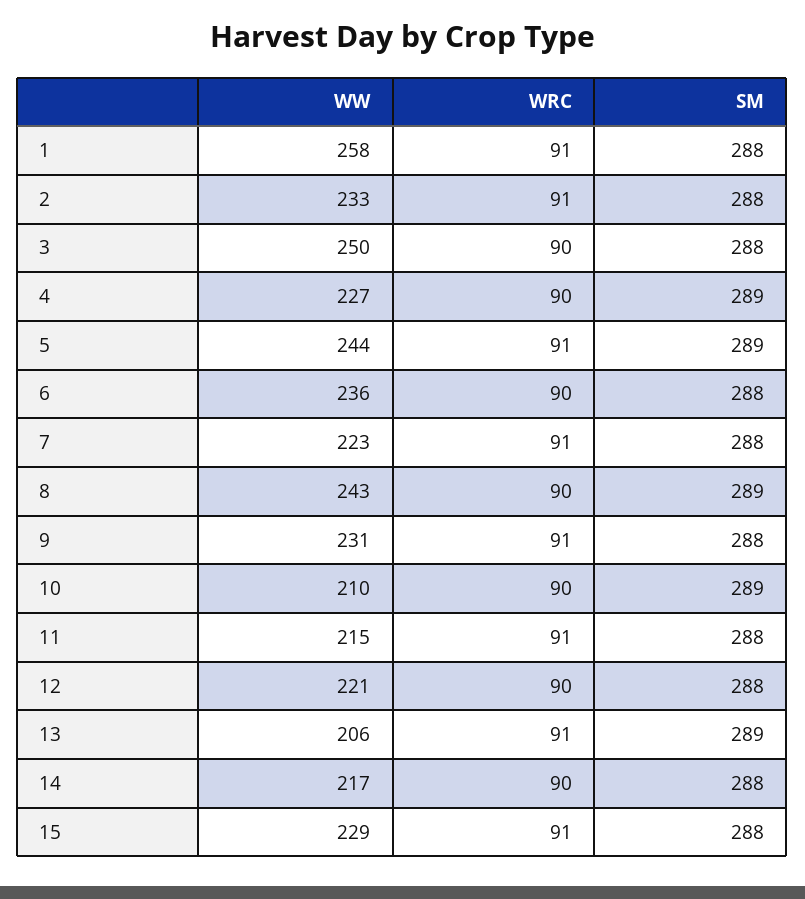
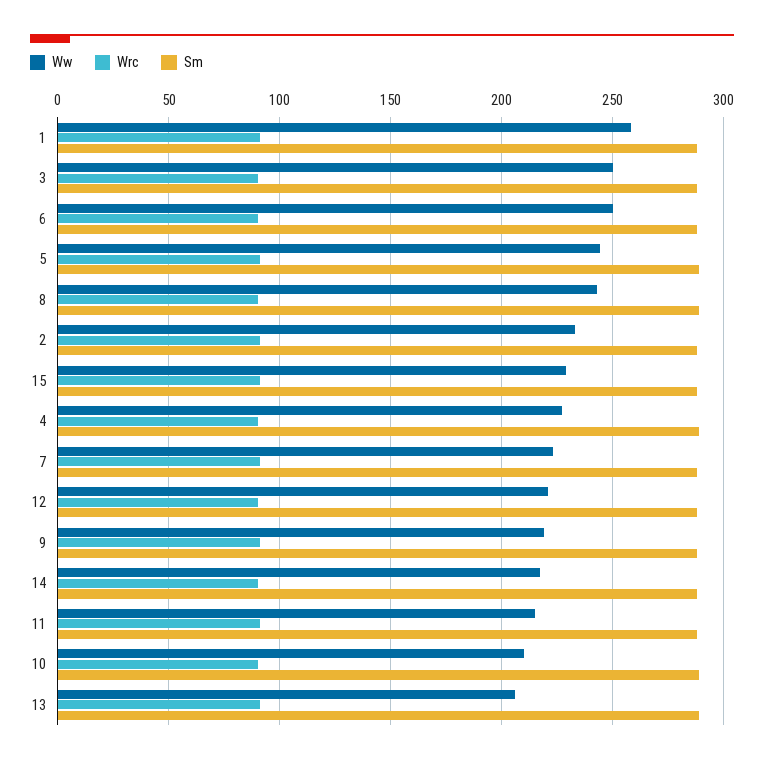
WW, 6: 236 -> 250
WW, 9: 231 -> 220

